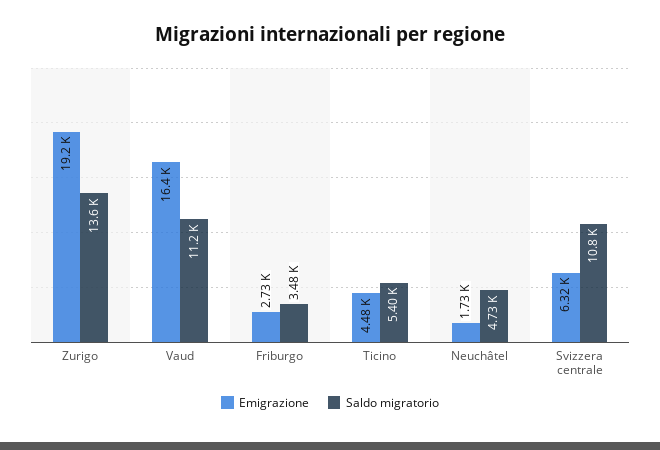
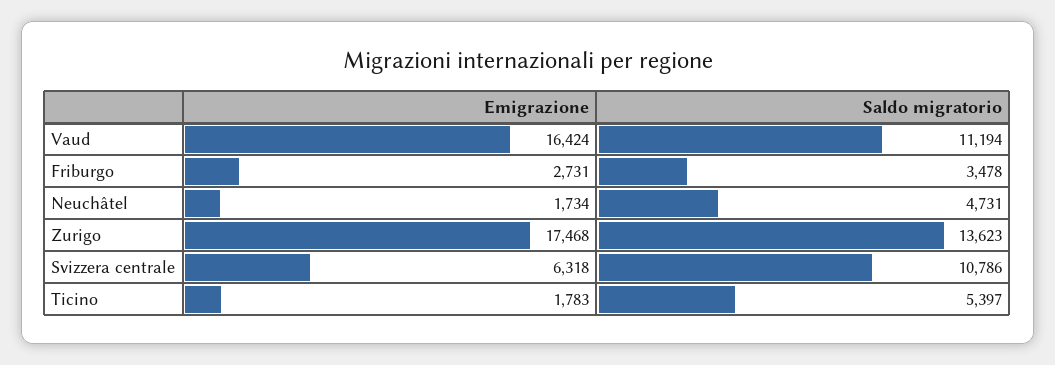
Emigrazione, Zurigo: 19200 -> 17468
Emigrazione, Ticino: 4480 -> 1783

